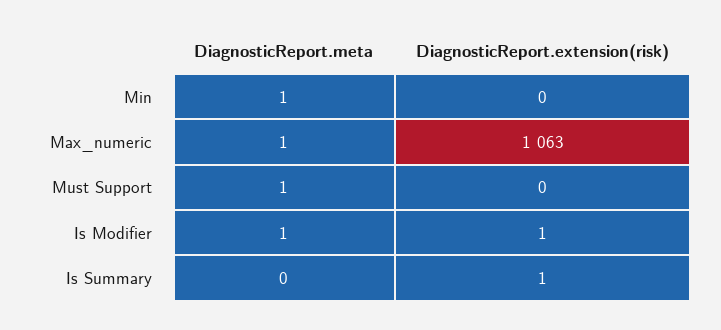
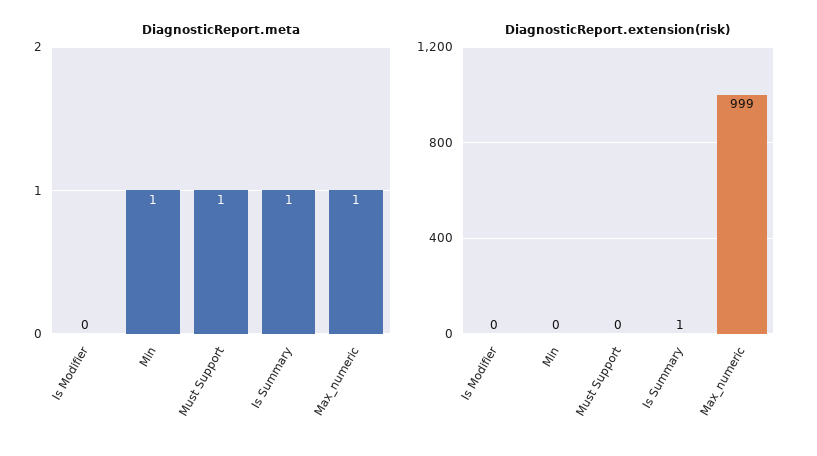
DiagnosticReport.extension(risk), Max_numeric: 1063 -> 999
DiagnosticReport.meta, Is Modifier: 1 -> 0
DiagnosticReport.extension(risk), Is Modifier: 1 -> 0
DiagnosticReport.meta, Is Summary: 0 -> 1

